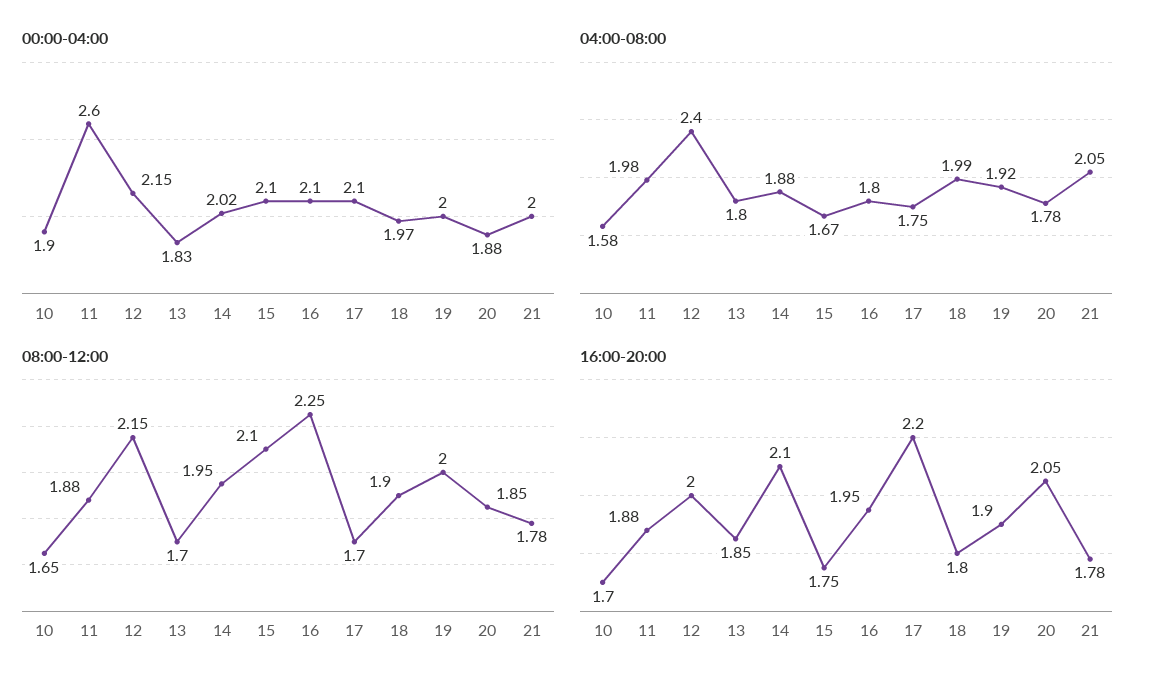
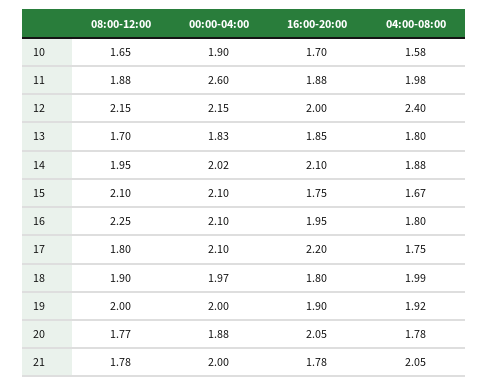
08:00-12:00, 17: 1.7 -> 1.8
08:00-12:00, 20: 1.85 -> 1.77

